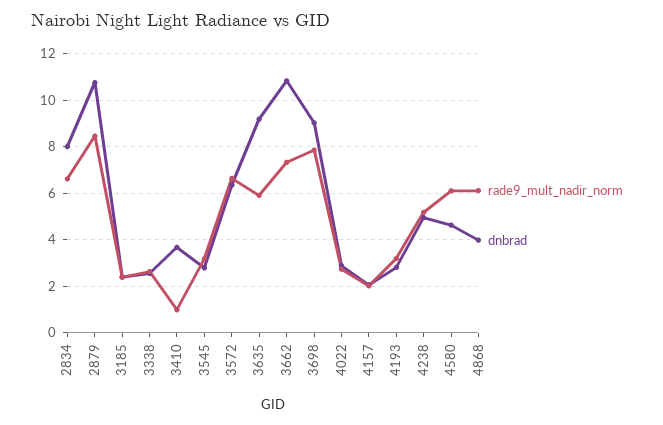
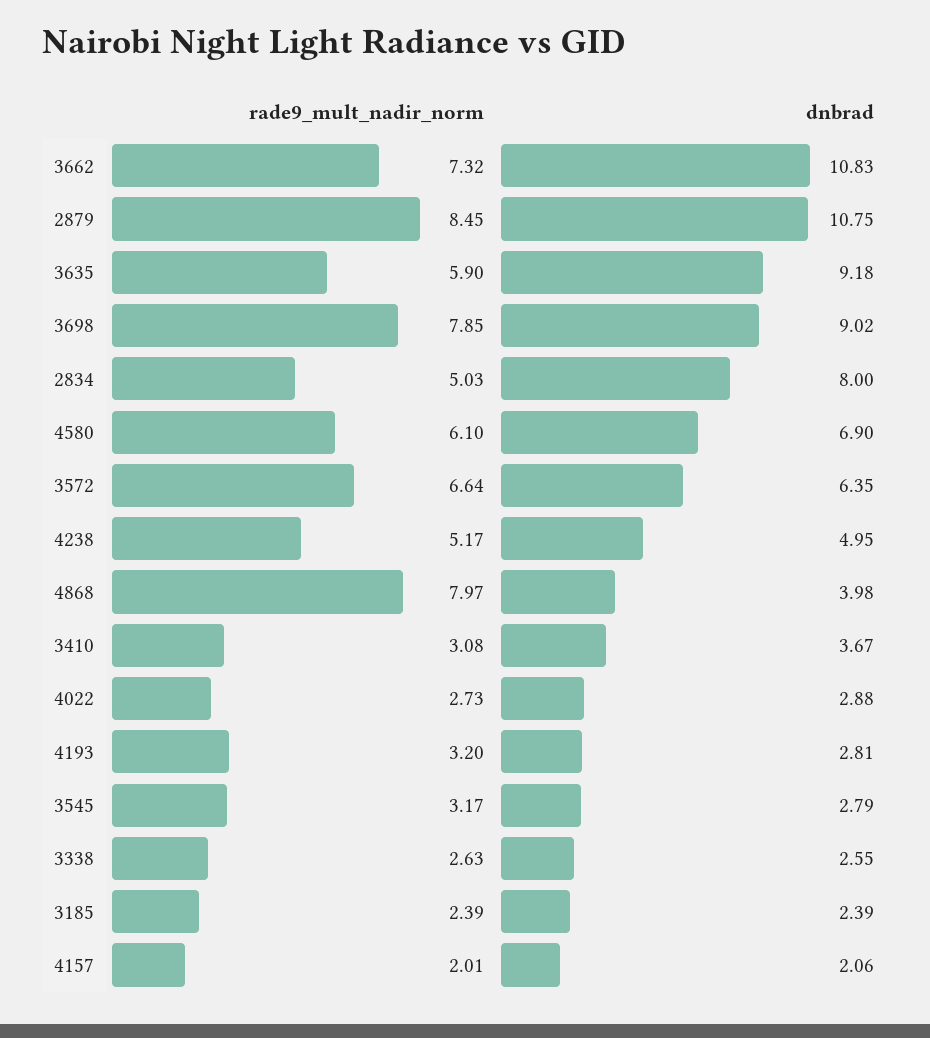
rade9_mult_nadir_norm, 2834: 6.5 -> 5.03
rade9_mult_nadir_norm, 3410: 1 -> 3.08
dnbrad, 4580: 4.5 -> 6.9
rade9_mult_nadir_norm, 4868: 6 -> 7.97

